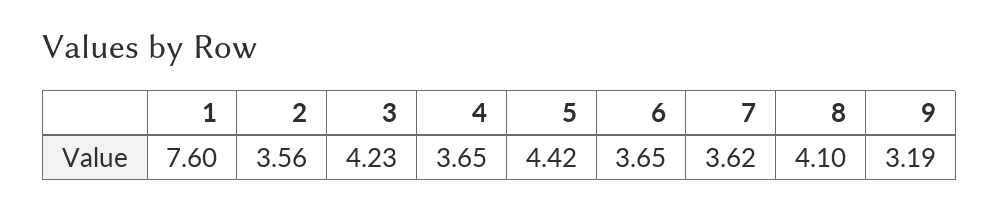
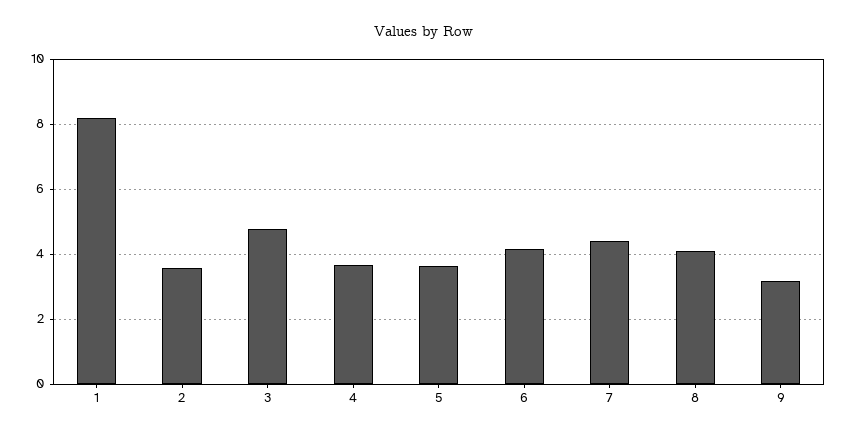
1: 7.6 -> 8.2
3: 4.23 -> 4.8
5: 4.42 -> 3.6
6: 3.65 -> 4.2
7: 3.62 -> 4.4

